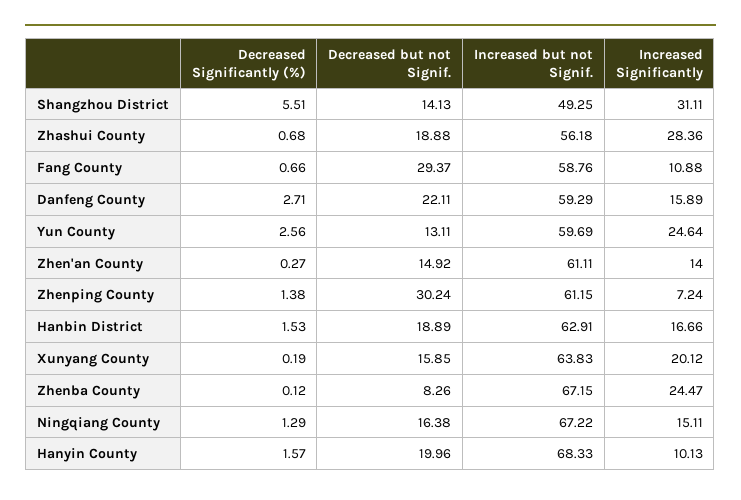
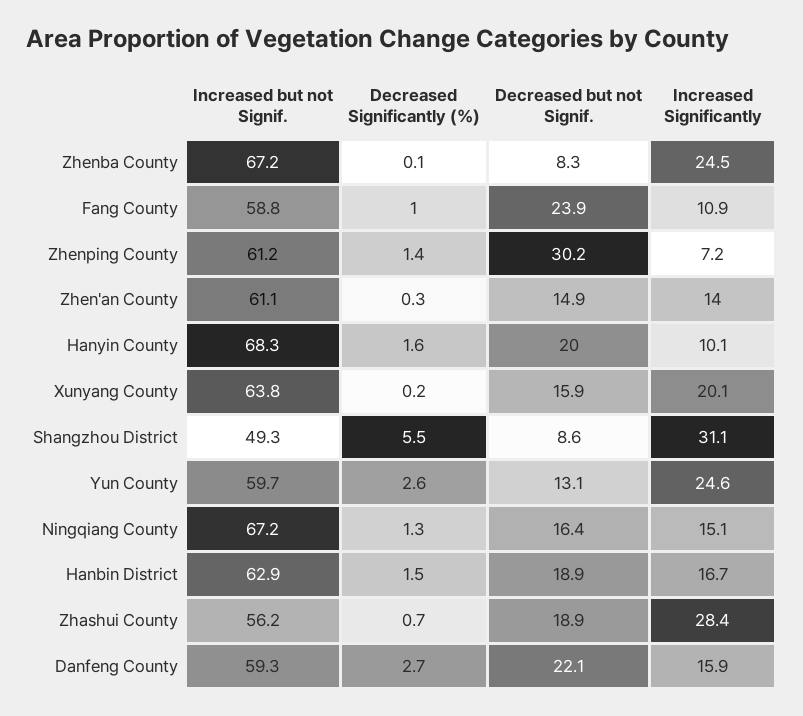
Decreased but not Signif., Shangzhou District: 14.13 -> 8.6
Decreased Significantly (%), Fang County: 0.66 -> 1
Decreased but not Signif., Fang County: 29.37 -> 23.9

